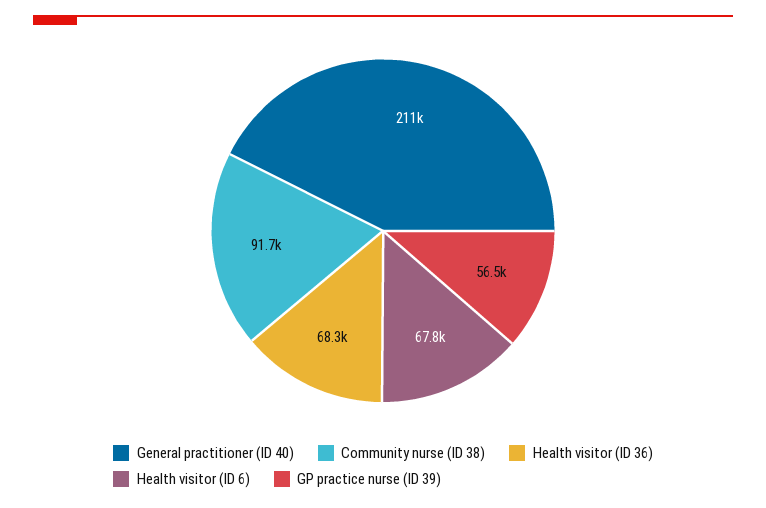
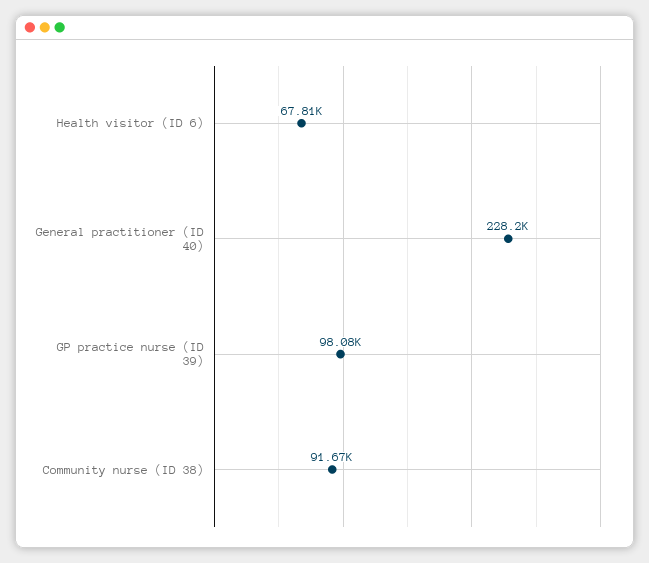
General practitioner (ID 40): 211000 -> 228200
Health visitor (ID 36): 68300 -> none
GP practice nurse (ID 39): 56500 -> 98080

